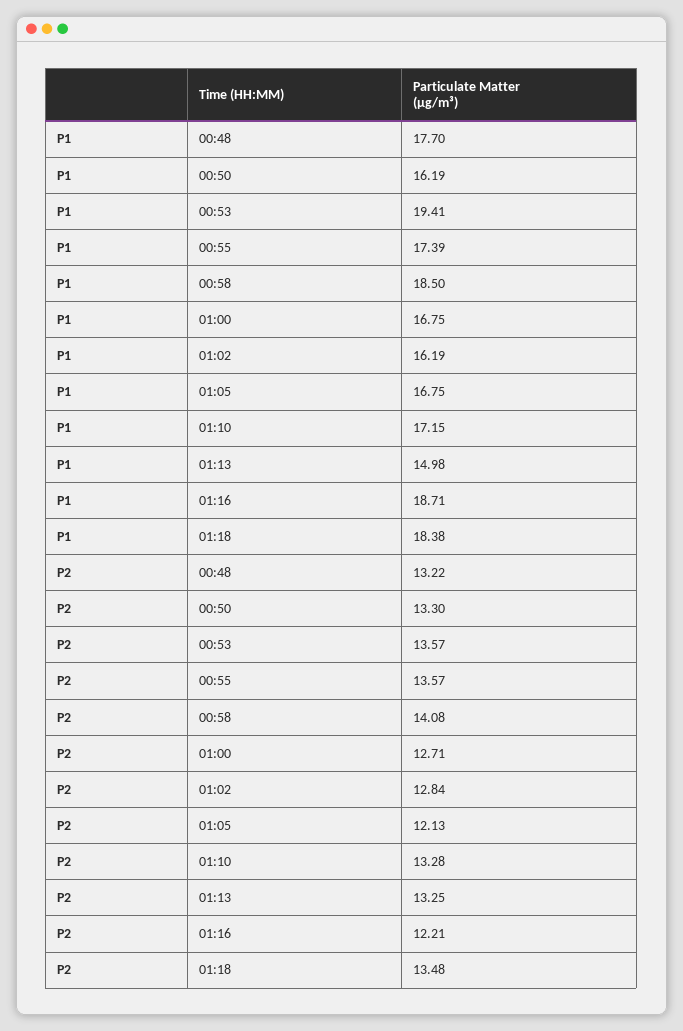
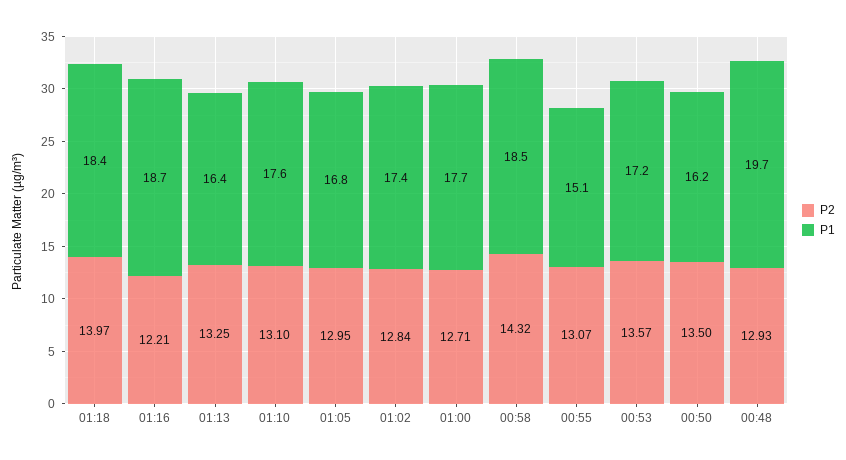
P1, 00:48: 17.7 -> 19.7
P1, 00:53: 19.41 -> 17.2
P1, 00:55: 17.39 -> 15.1
P1, 01:00: 16.75 -> 17.7
P1, 01:02: 16.19 -> 17.4
P1, 01:10: 17.15 -> 17.6
P1, 01:13: 14.98 -> 16.4
P2, 00:48: 13.22 -> 12.93
P2, 00:50: 13.3 -> 13.5
P2, 00:55: 13.57 -> 13.07
P2, 00:58: 14.08 -> 14.32
P2, 01:05: 12.13 -> 12.95
P2, 01:10: 13.28 -> 13.1
P2, 01:18: 13.48 -> 13.97

